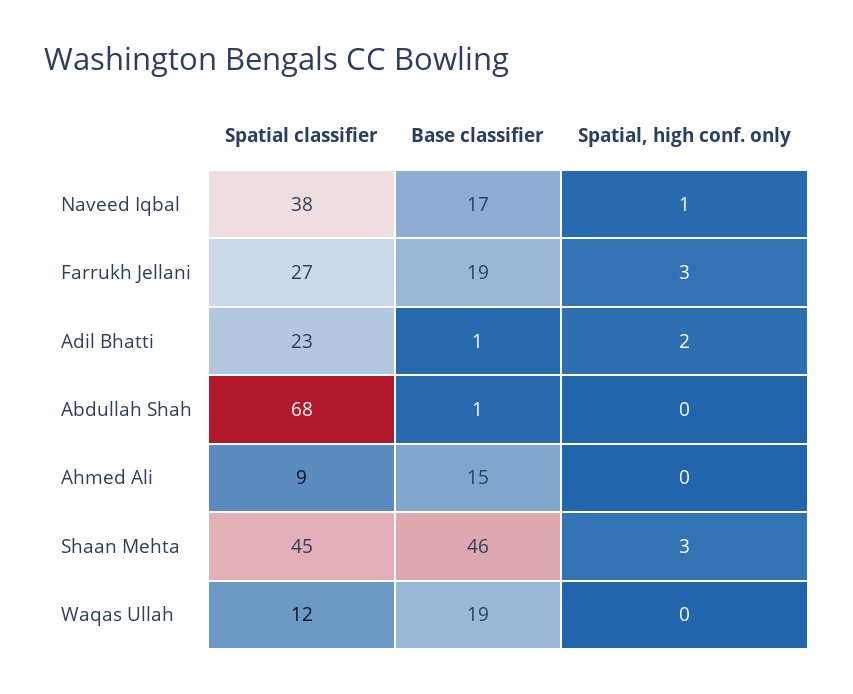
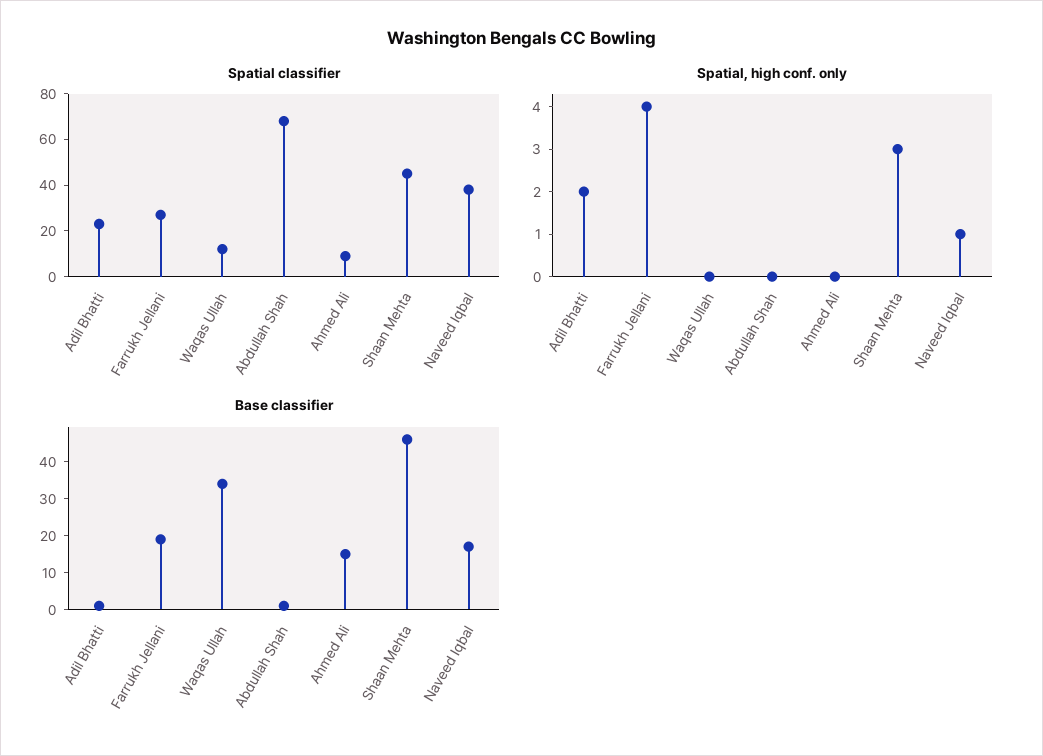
Spatial, high conf. only, Farrukh Jellani: 3 -> 4
Base classifier, Waqas Ullah: 19 -> 35

